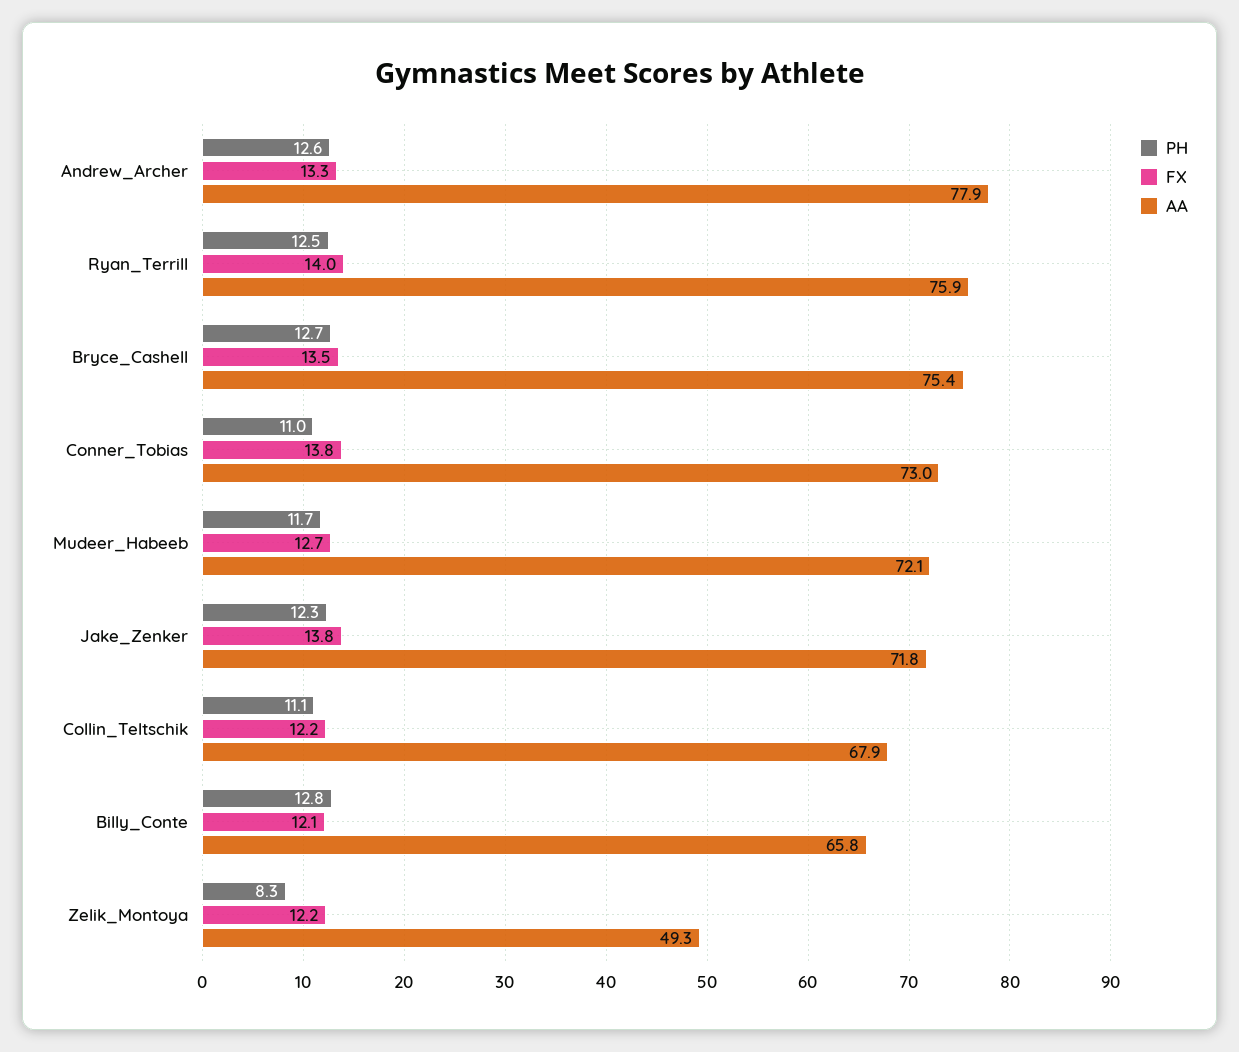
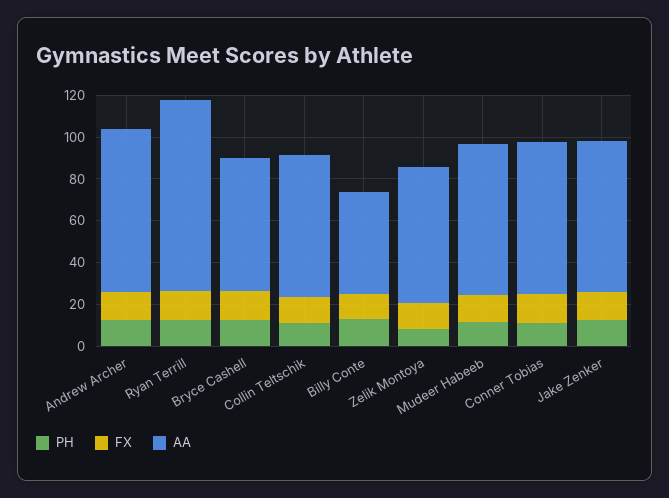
AA, Ryan_Terrill: 75.9 -> 90
AA, Bryce_Cashell: 75.4 -> 65
AA, Billy_Conte: 65.8 -> 50
AA, Zelik_Montoya: 49.3 -> 65

